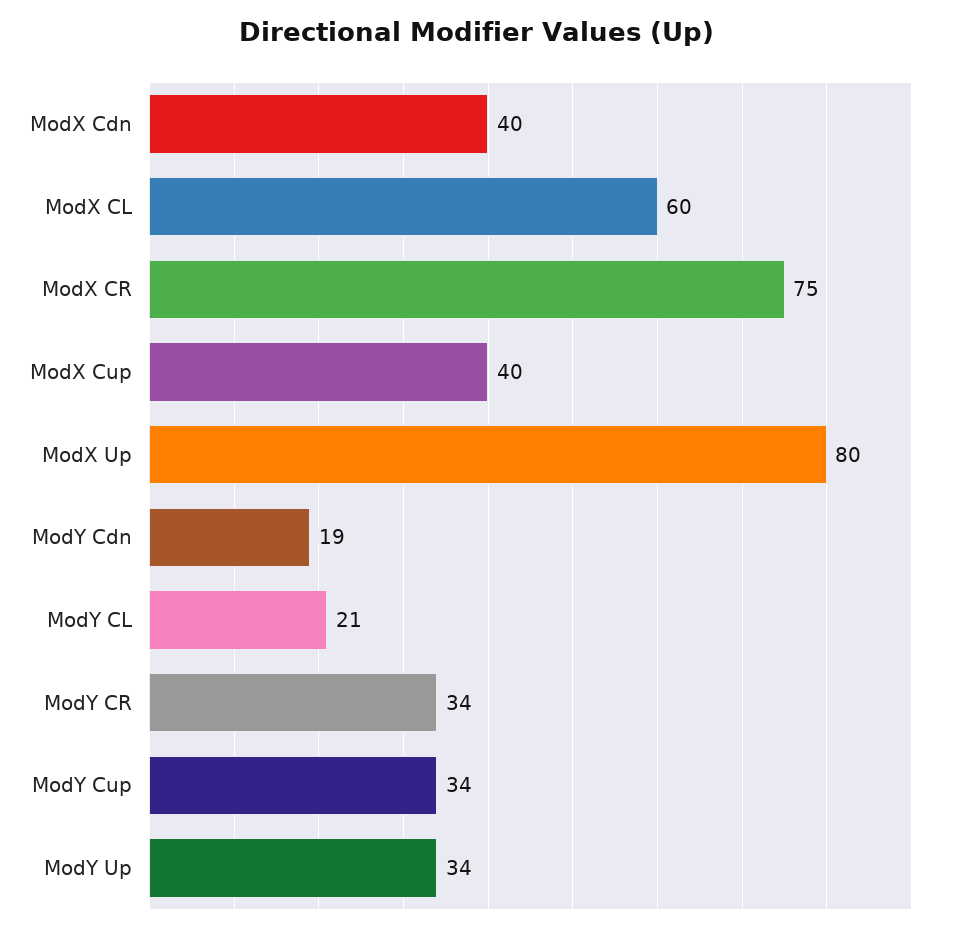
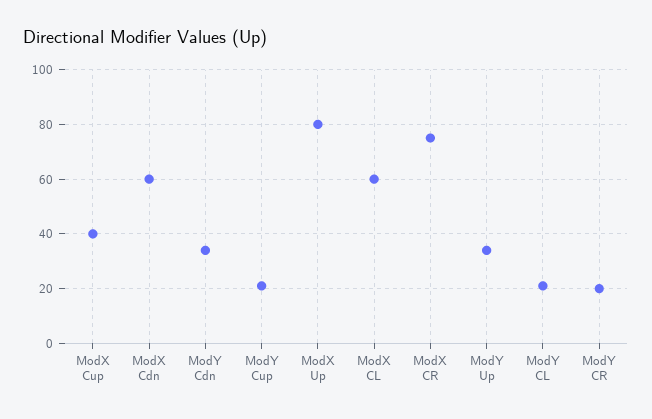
ModX Cdn: 40 -> 60
ModY Cdn: 19 -> 35
ModY CR: 34 -> 20
ModY Cup: 34 -> 20

